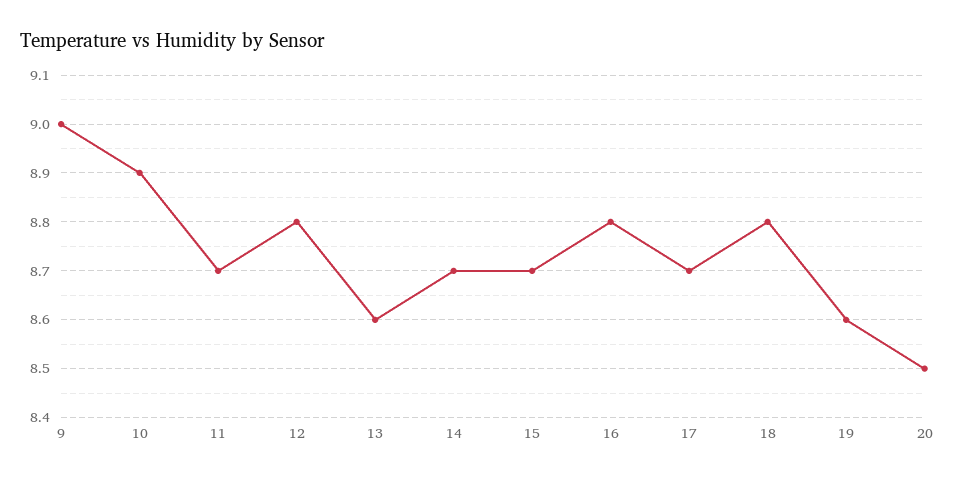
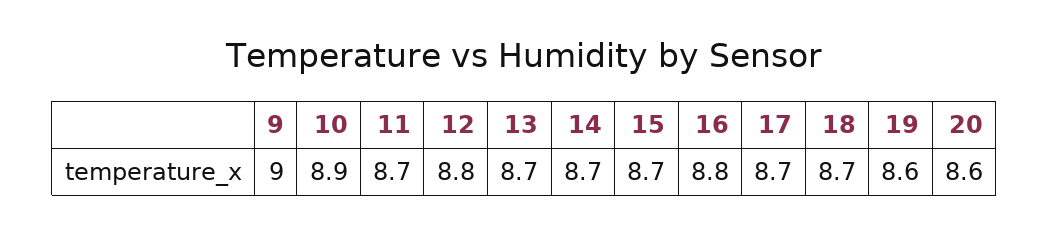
13: 8.6 -> 8.7
18: 8.8 -> 8.7
20: 8.5 -> 8.6

